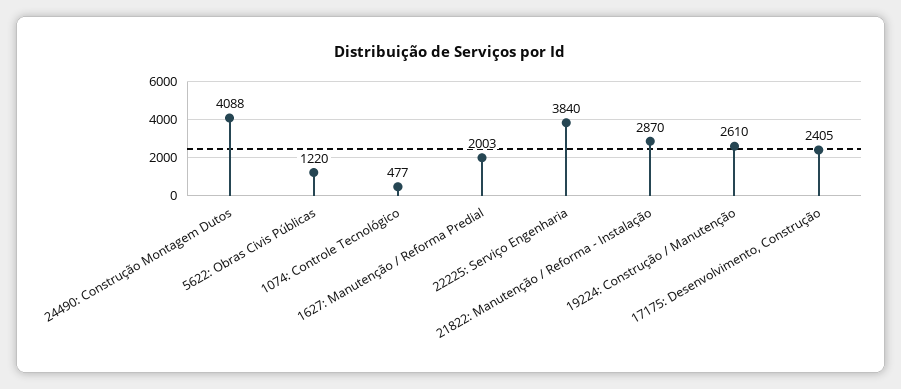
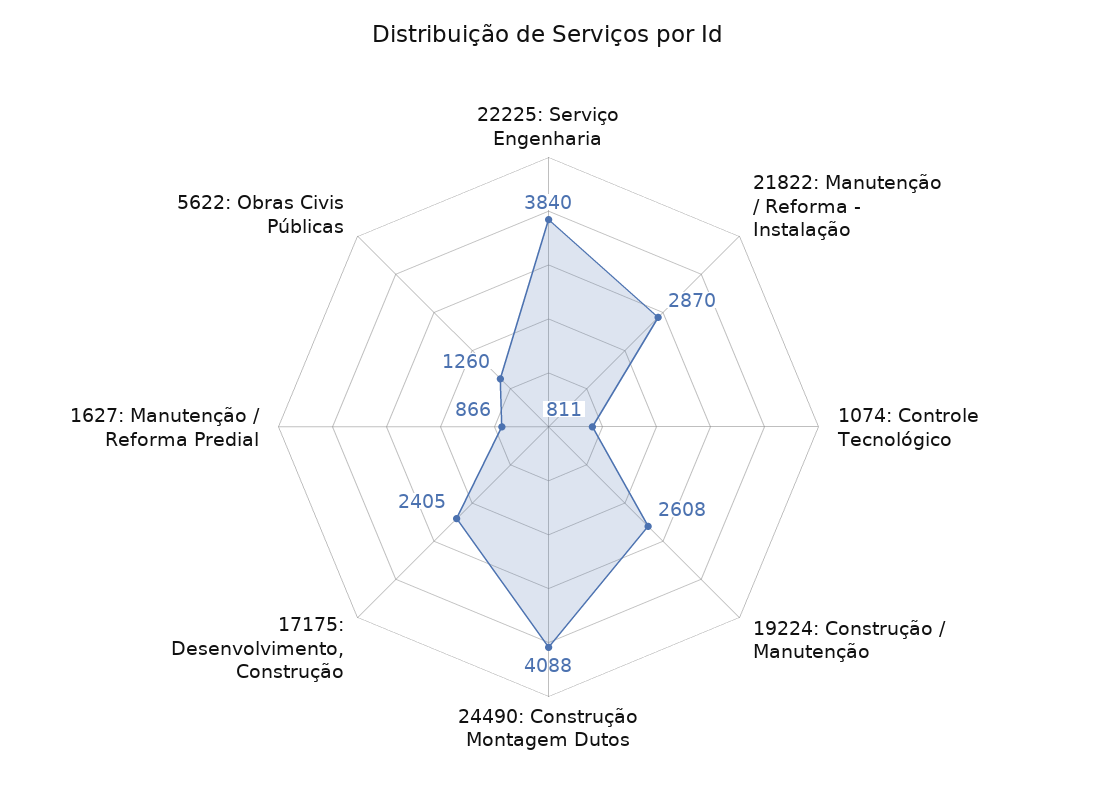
5622: Obras Civis Públicas: 1220 -> 1260
1074: Controle Tecnológico: 477 -> 811
1627: Manutenção / Reforma Predial: 2003 -> 866
19224: Construção / Manutenção: 2610 -> 2608

